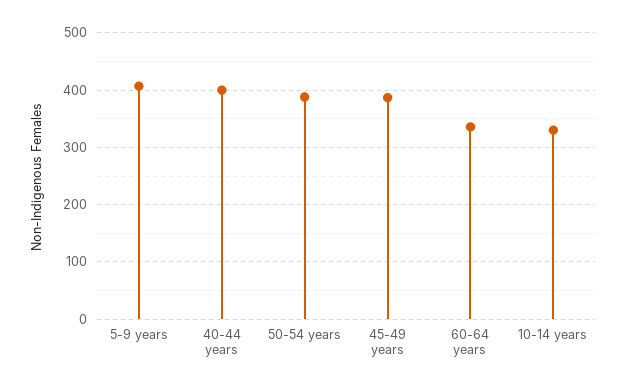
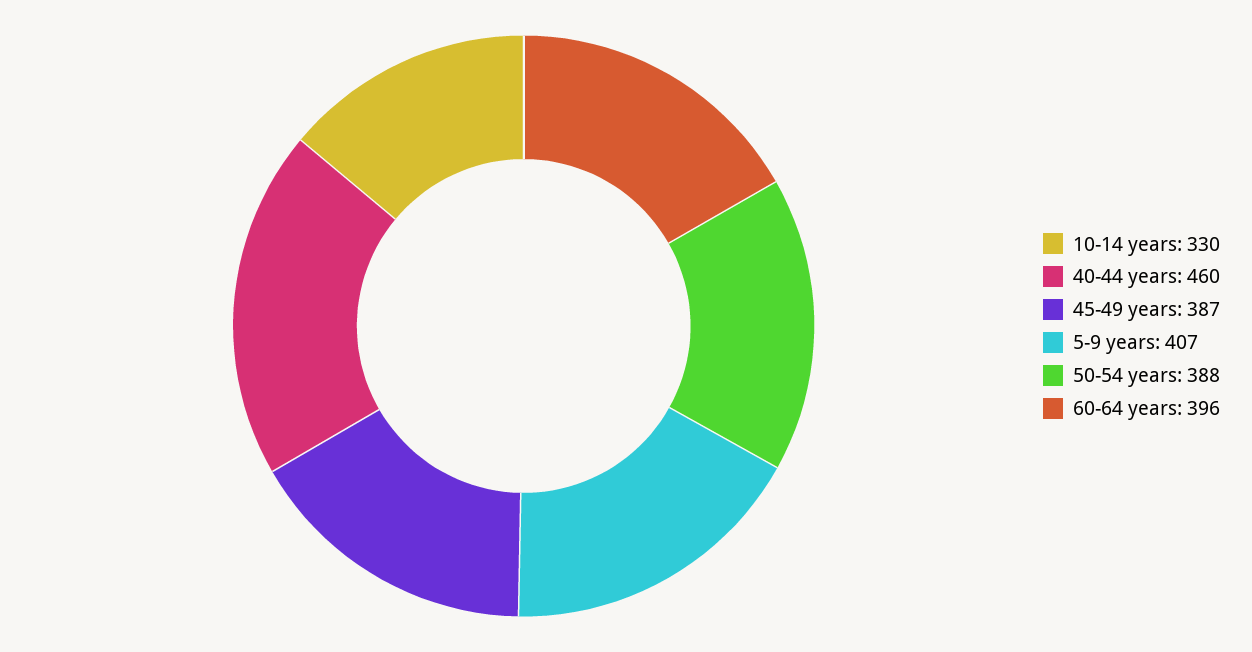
40-44 years: 400 -> 460
60-64 years: 340 -> 396

